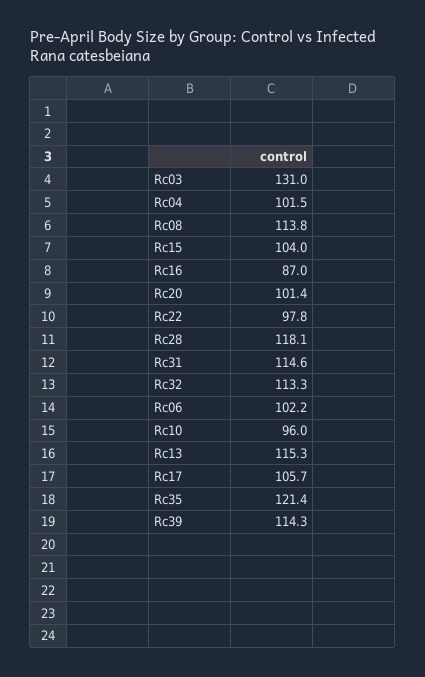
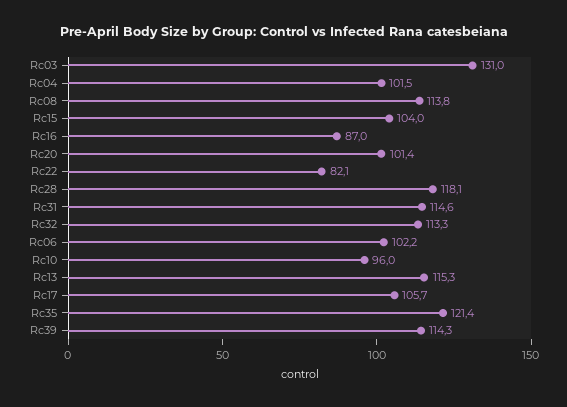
Rc22: 97.8 -> 82.1

